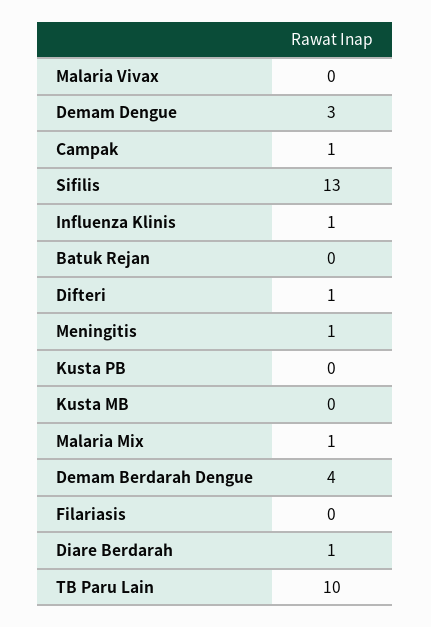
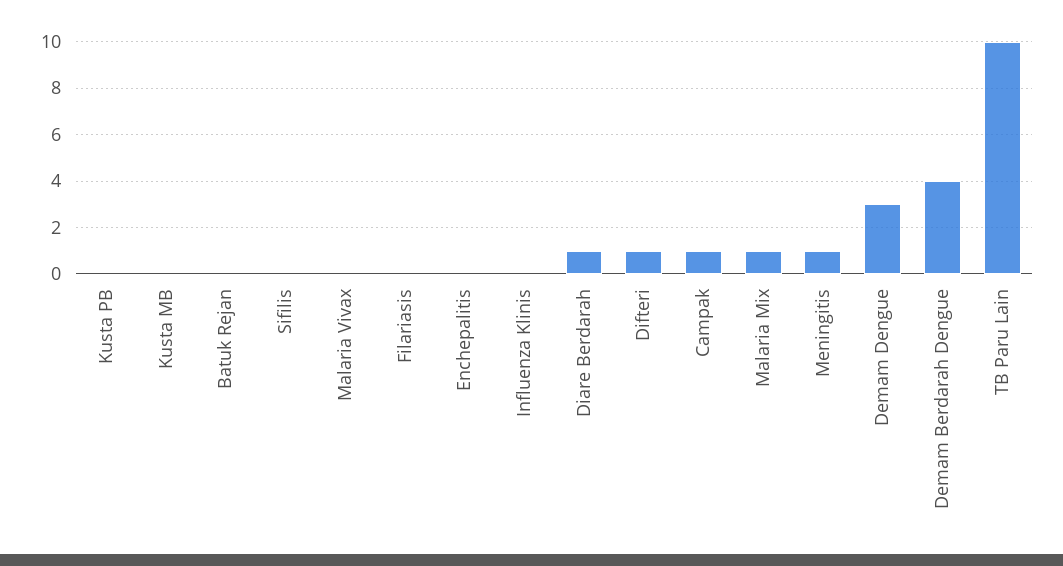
Sifilis: 13 -> 0
Influenza Klinis: 1 -> 0
Enchepalitis: none -> 0

